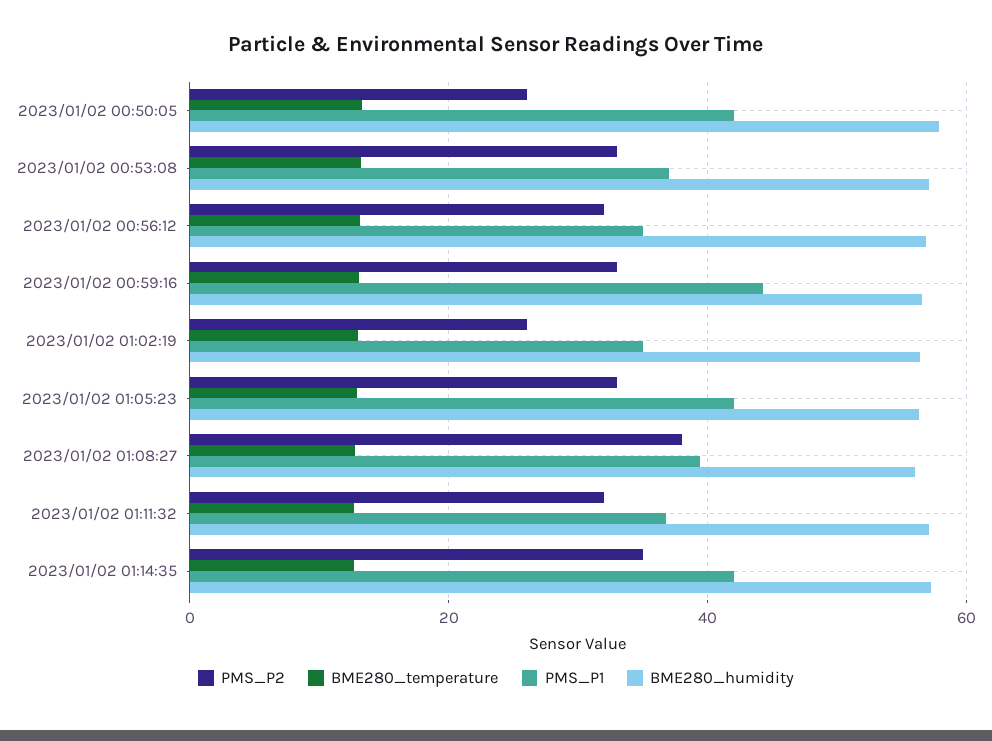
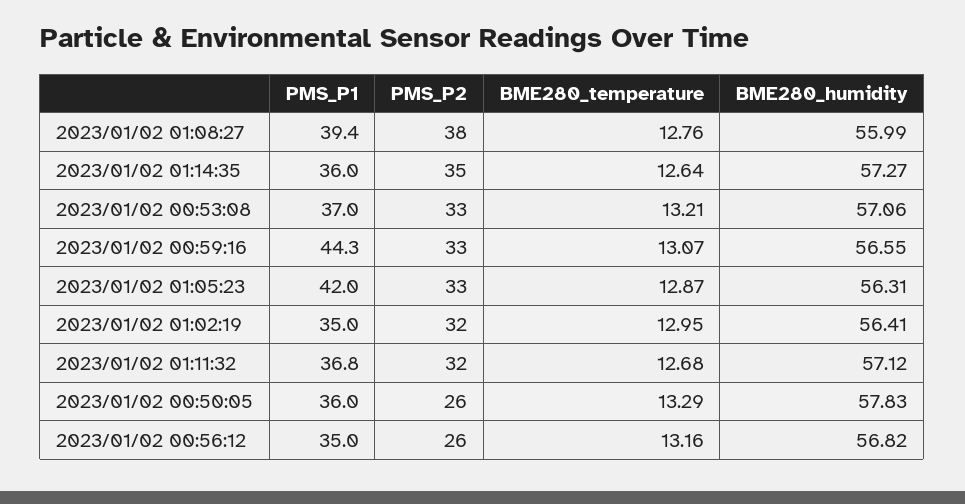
PMS_P1, 2023/01/02 00:50:05: 42 -> 36
PMS_P2, 2023/01/02 00:56:12: 32 -> 26
PMS_P2, 2023/01/02 01:02:19: 26 -> 32
PMS_P1, 2023/01/02 01:14:35: 42 -> 36

